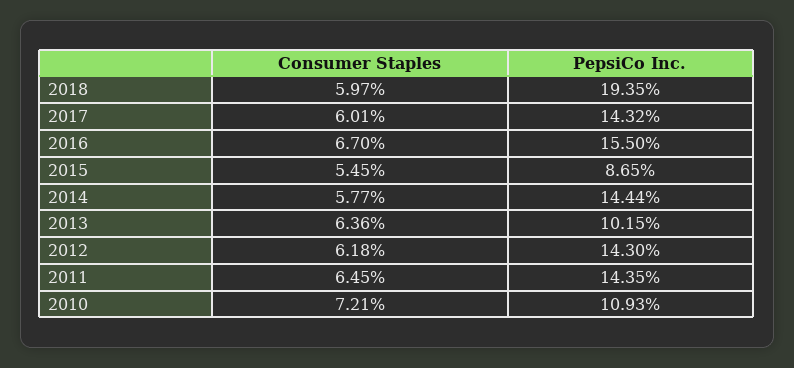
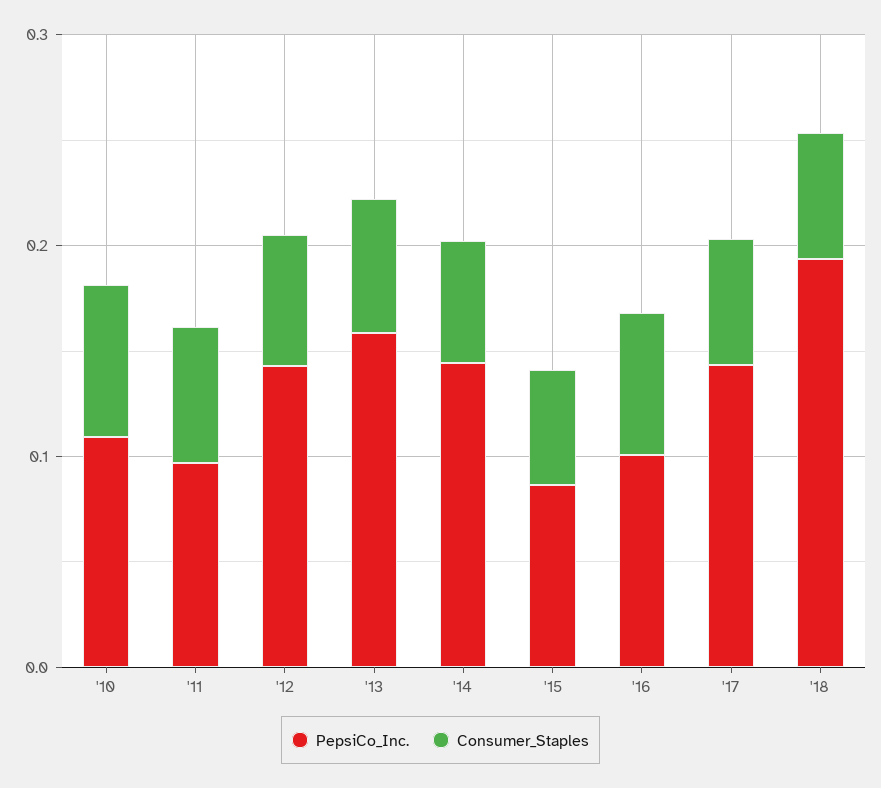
PepsiCo Inc., 2016: 0.155 -> 0.1
PepsiCo Inc., 2013: 0.1015 -> 0.16
PepsiCo Inc., 2011: 0.1435 -> 0.1

